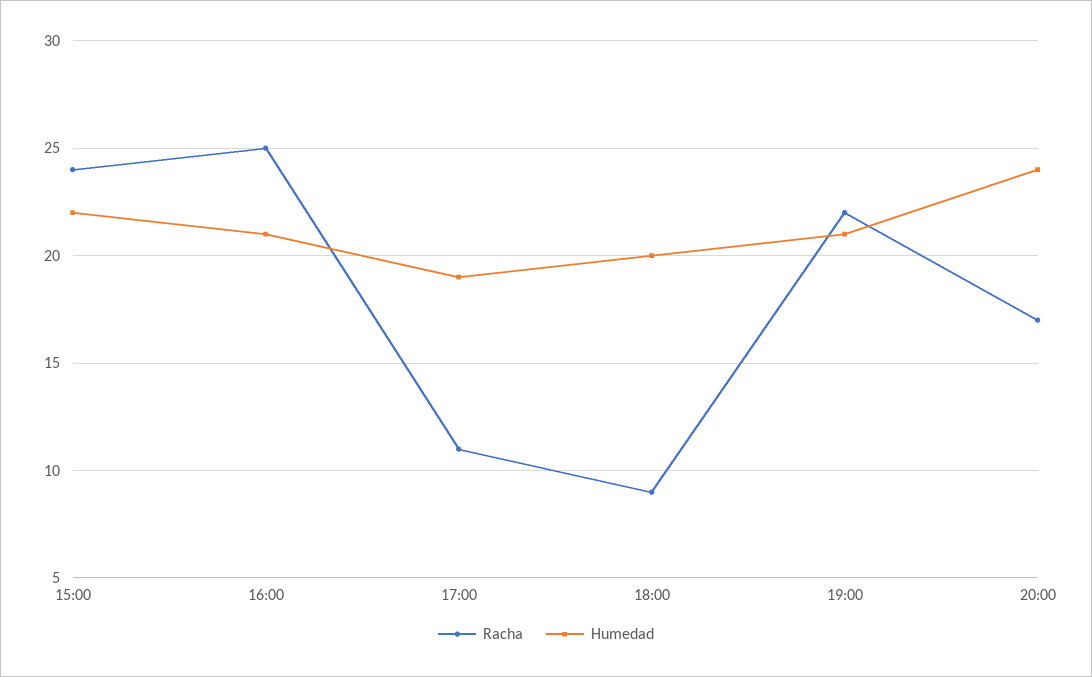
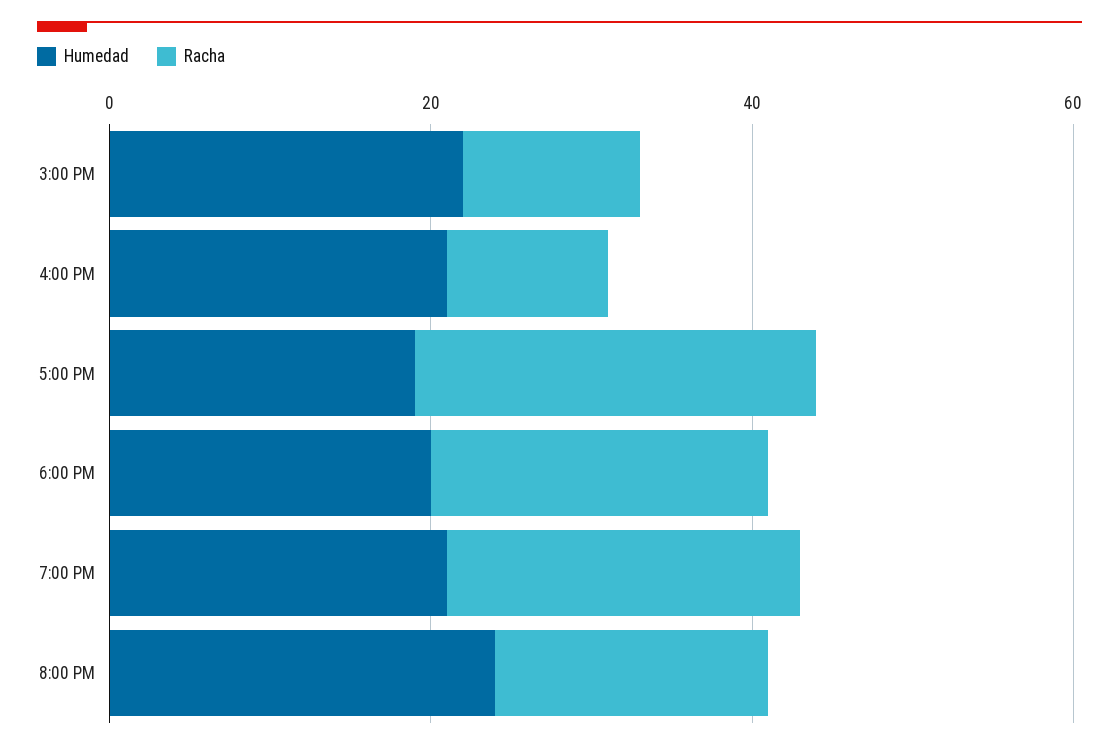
Racha, 15:00: 24 -> 10
Racha, 16:00: 25 -> 10
Racha, 17:00: 11 -> 25
Racha, 18:00: 9 -> 20

